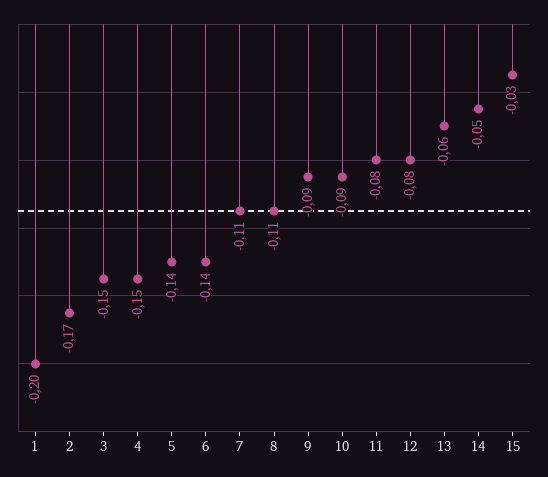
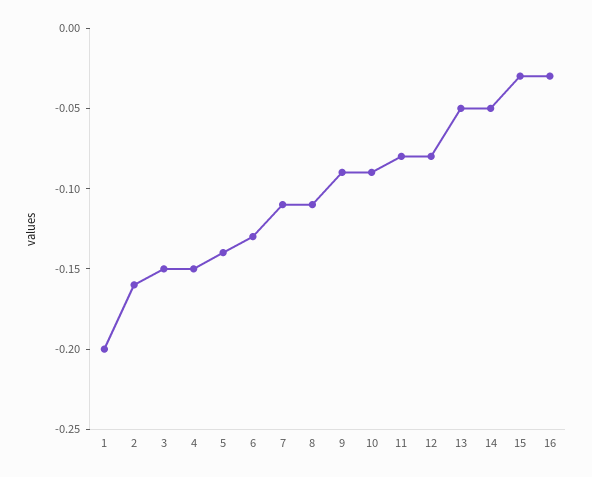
2: -0.17 -> -0.16
6: -0.14 -> -0.13
13: -0.06 -> -0.05
16: none -> -0.03

